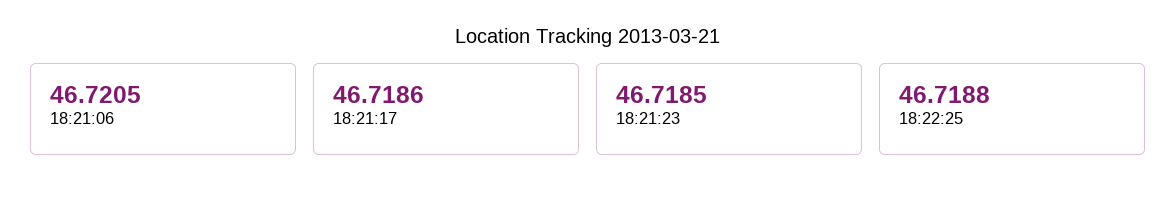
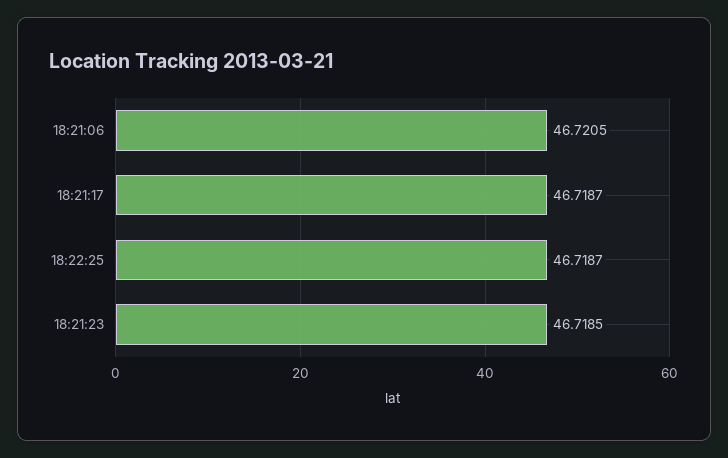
18:21:17: 46.7186 -> 46.7187
18:22:25: 46.7188 -> 46.7187

